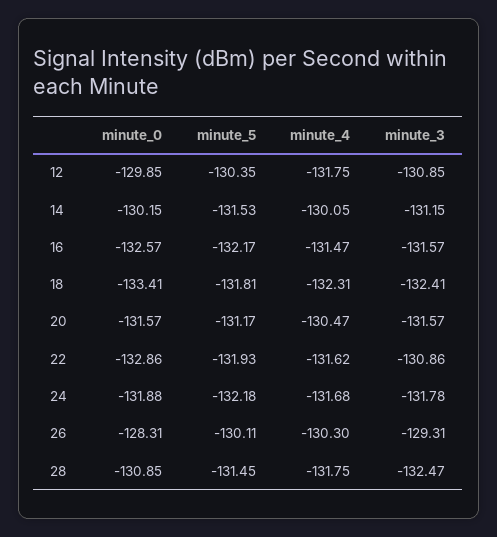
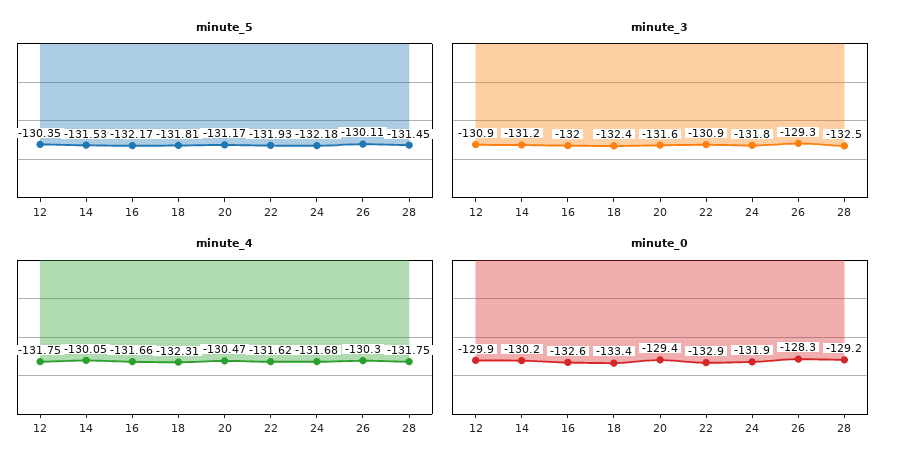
minute_4, 16: -131.47 -> -131.66
minute_3, 16: -131.57 -> -132
minute_0, 20: -131.57 -> -129.4
minute_0, 28: -130.85 -> -129.2

